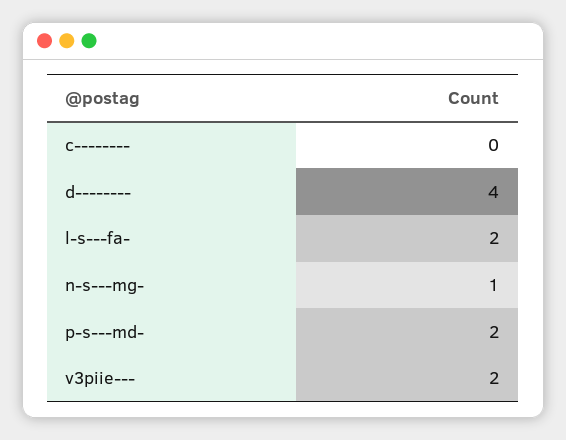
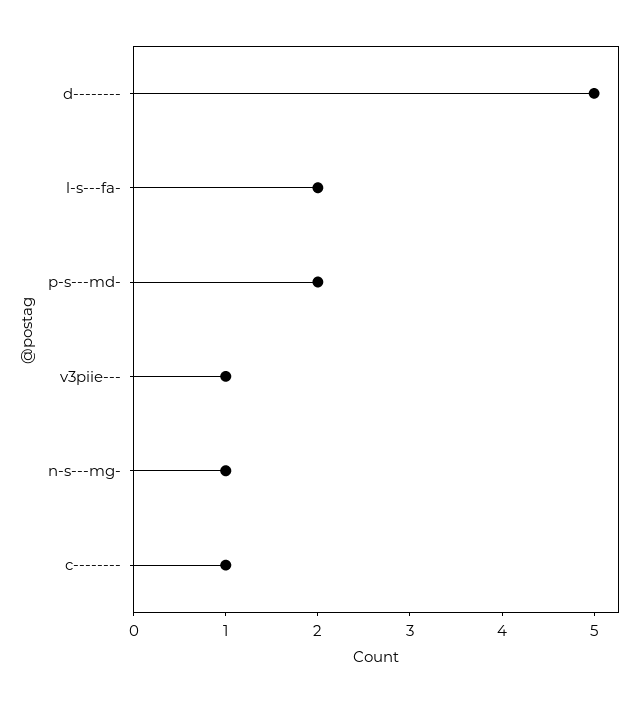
c--------: 0 -> 1
d--------: 4 -> 5
v3piie---: 2 -> 1

